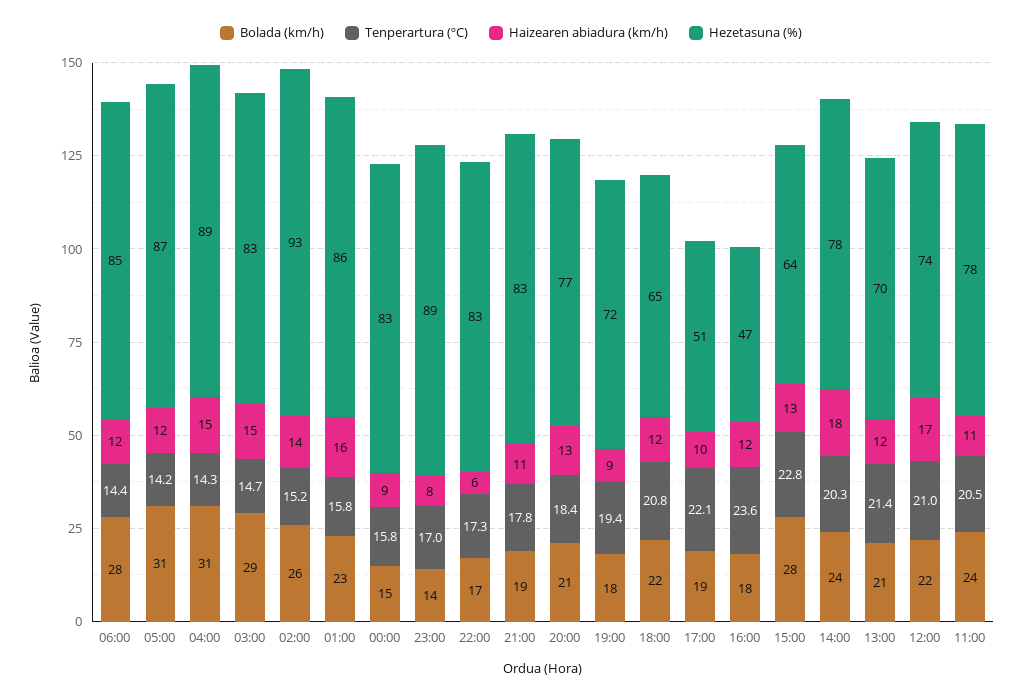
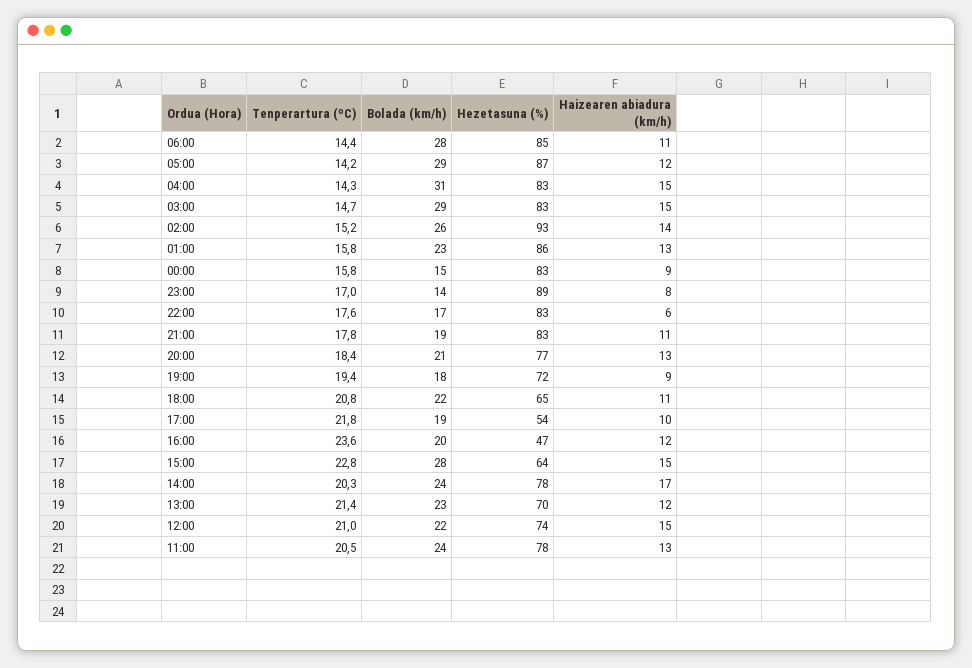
Haizearen abiadura (km/h), 06:00: 12 -> 11
Bolada (km/h), 05:00: 31 -> 29
Hezetasuna (%), 04:00: 89 -> 83
Haizearen abiadura (km/h), 01:00: 16 -> 13
Tenperartura (ºC), 22:00: 17.3 -> 17.6
Haizearen abiadura (km/h), 18:00: 12 -> 11
Tenperartura (ºC), 17:00: 22.1 -> 21.8
Hezetasuna (%), 17:00: 51 -> 54
Bolada (km/h), 16:00: 18 -> 20
Haizearen abiadura (km/h), 15:00: 13 -> 15
Haizearen abiadura (km/h), 14:00: 18 -> 17
Bolada (km/h), 13:00: 21 -> 23
Haizearen abiadura (km/h), 12:00: 17 -> 15
Haizearen abiadura (km/h), 11:00: 11 -> 13

